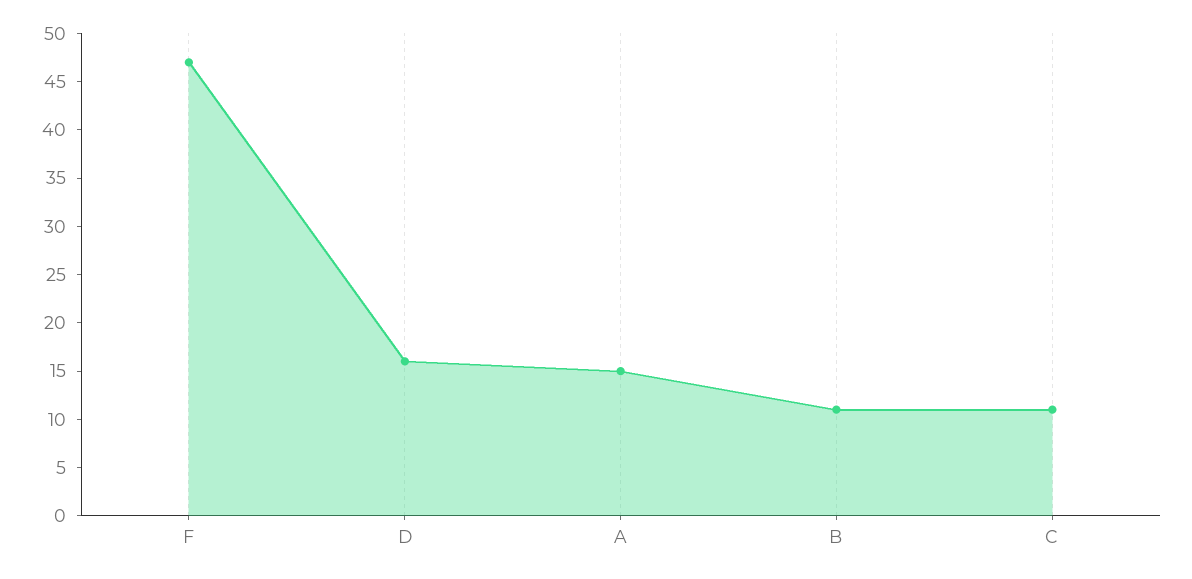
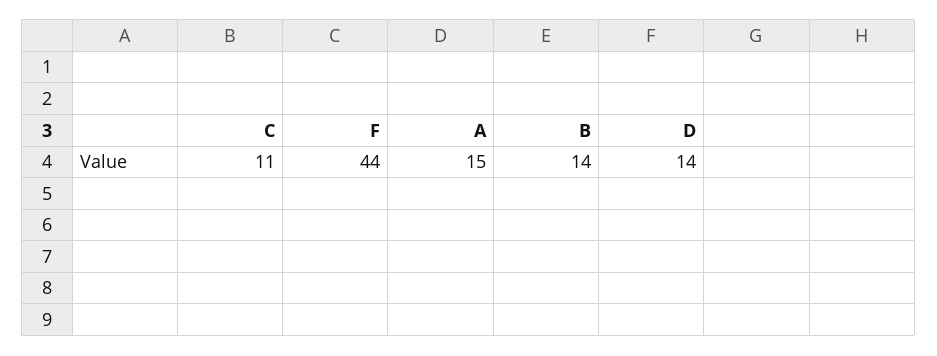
F: 47 -> 44
D: 16 -> 14
B: 11 -> 14

